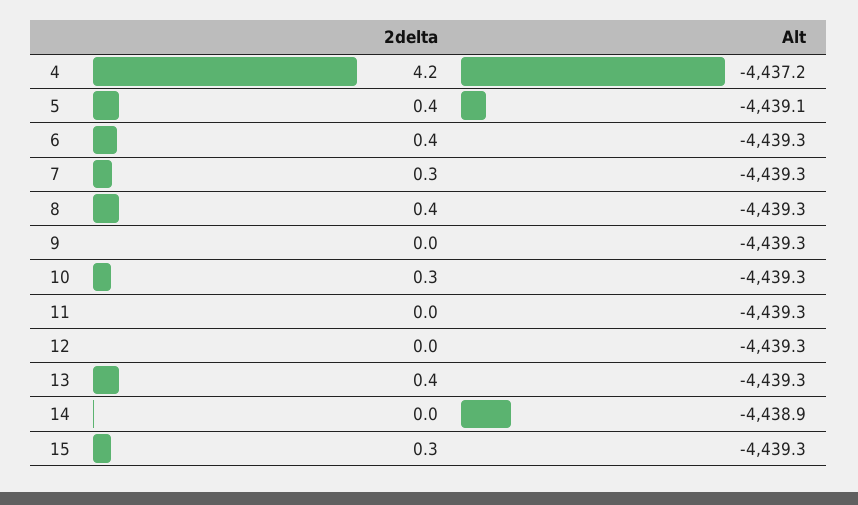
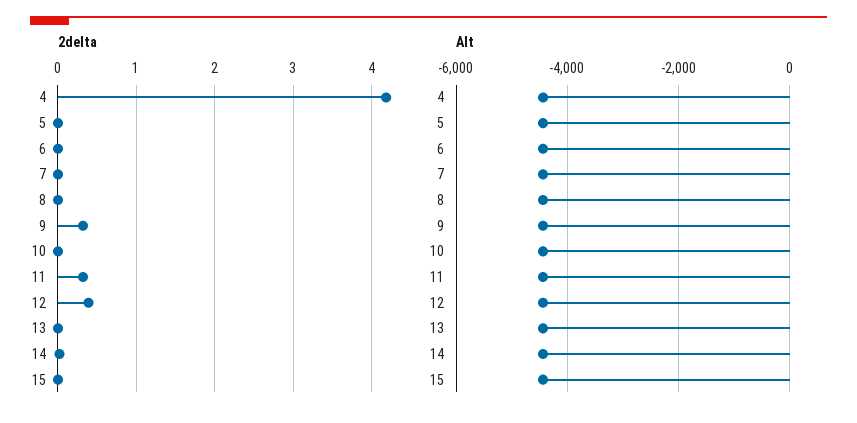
2delta, 5: 0.4 -> 0
2delta, 6: 0.4 -> 0
2delta, 7: 0.3 -> 0
2delta, 8: 0.4 -> 0
2delta, 9: 0 -> 0.3
2delta, 10: 0.3 -> 0
2delta, 11: 0 -> 0.3
2delta, 12: 0 -> 0.4
2delta, 13: 0.4 -> 0
2delta, 15: 0.3 -> 0

